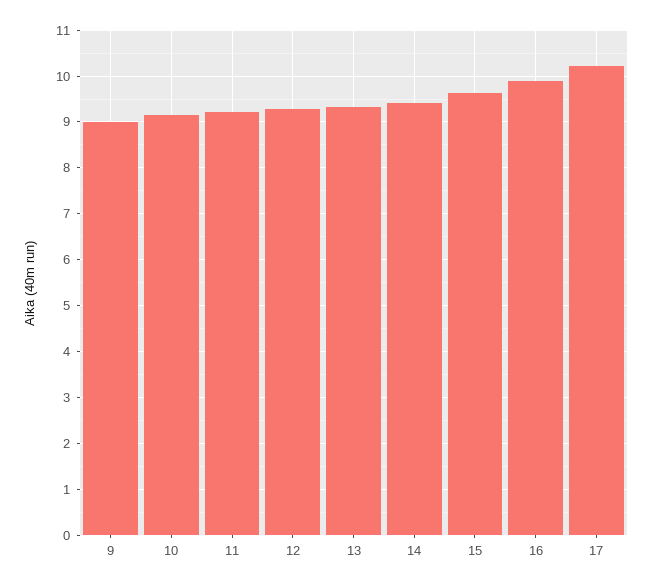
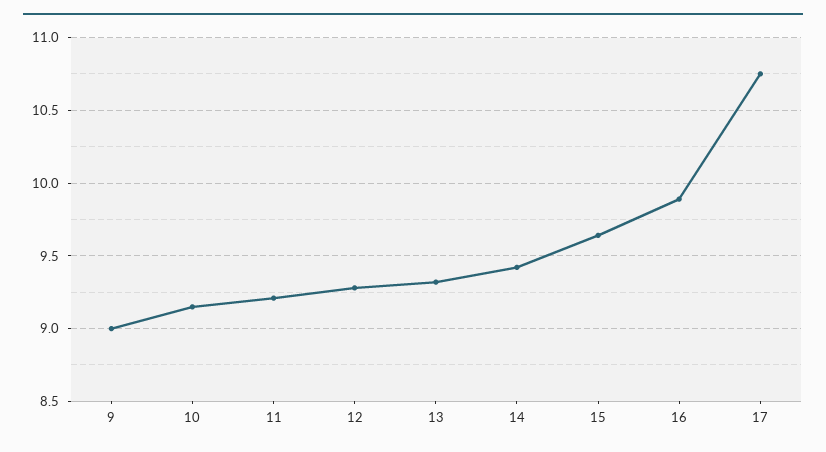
17: 10.2 -> 10.75

